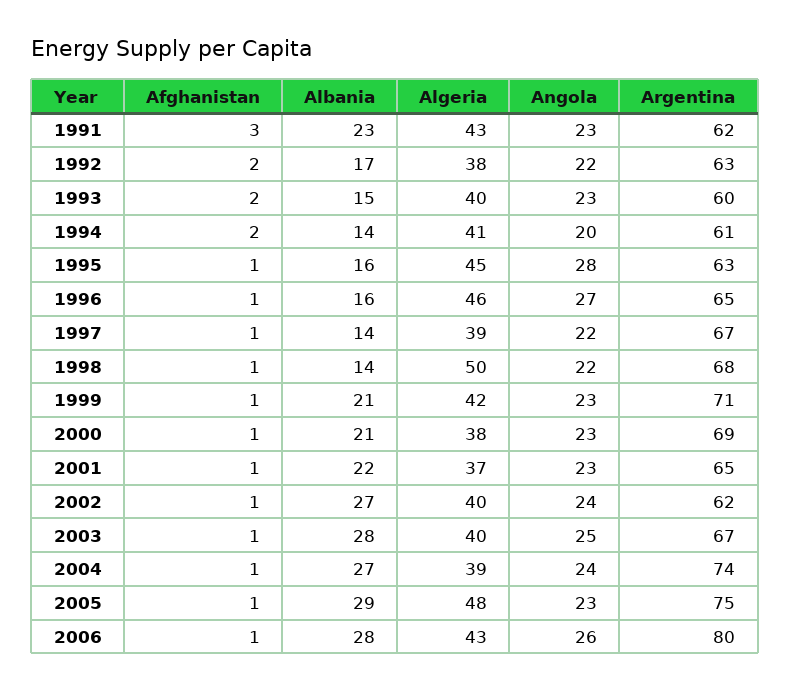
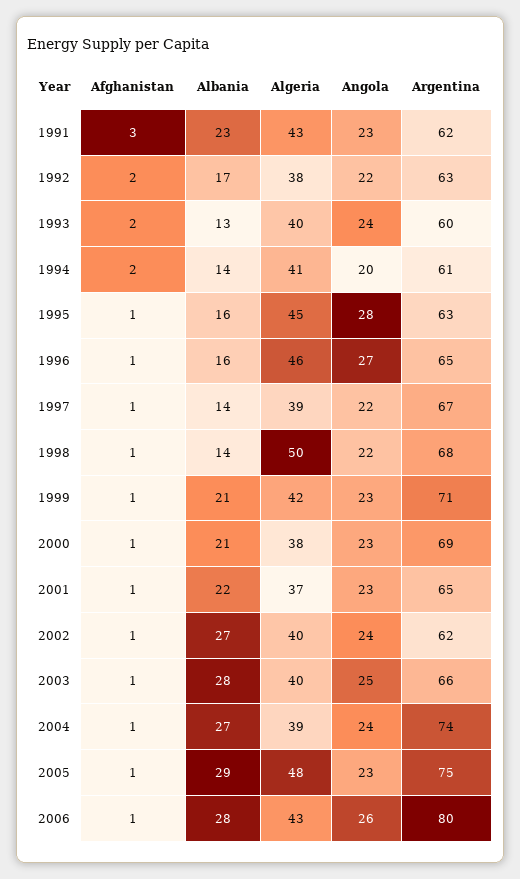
Albania, 1993: 15 -> 13
Angola, 1993: 23 -> 24
Argentina, 2003: 67 -> 66

